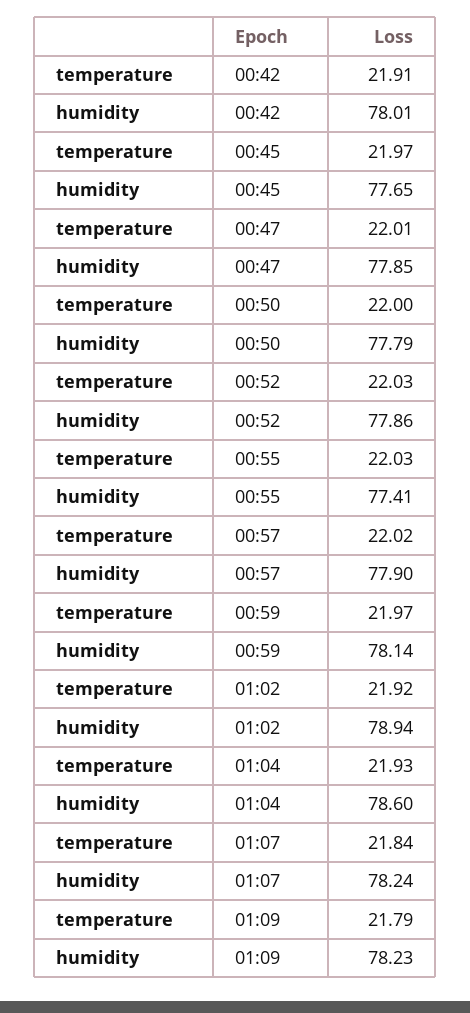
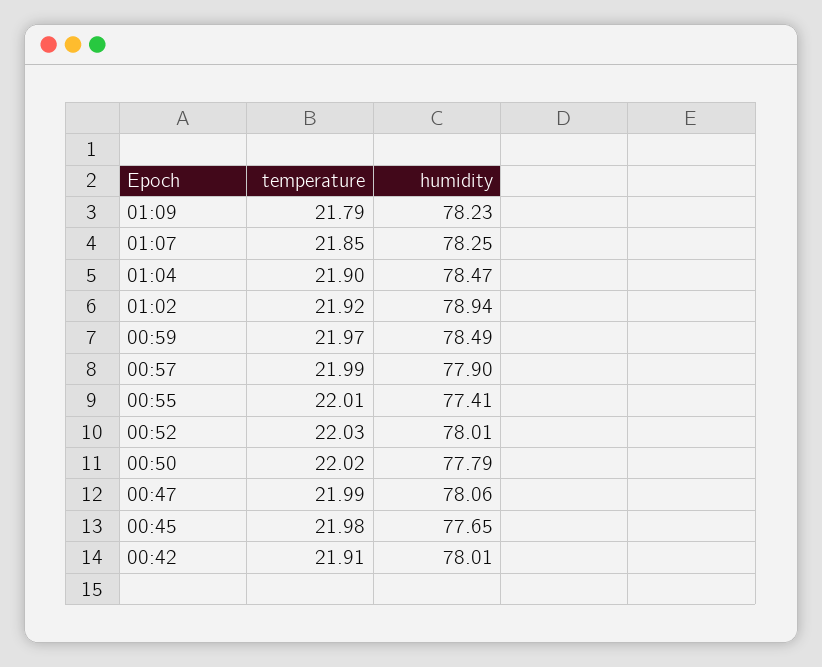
temperature, 00:45: 21.97 -> 21.98
temperature, 00:47: 22.01 -> 21.99
humidity, 00:47: 77.85 -> 78.06
temperature, 00:50: 22 -> 22.02
humidity, 00:52: 77.86 -> 78.01
temperature, 00:55: 22.03 -> 22.01
temperature, 00:57: 22.02 -> 21.99
humidity, 00:59: 78.14 -> 78.49
temperature, 01:04: 21.93 -> 21.9
humidity, 01:04: 78.6 -> 78.47
temperature, 01:07: 21.84 -> 21.85
humidity, 01:07: 78.24 -> 78.25

